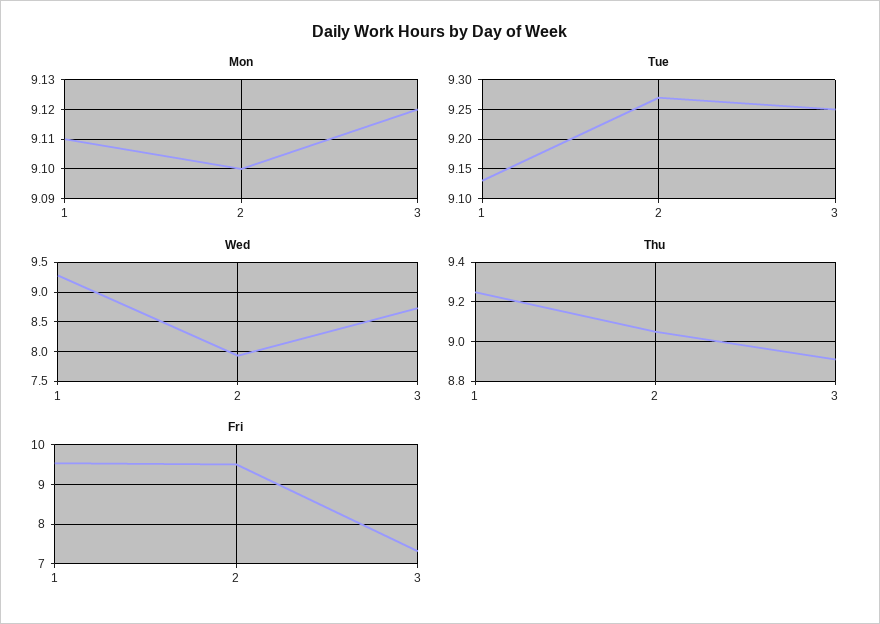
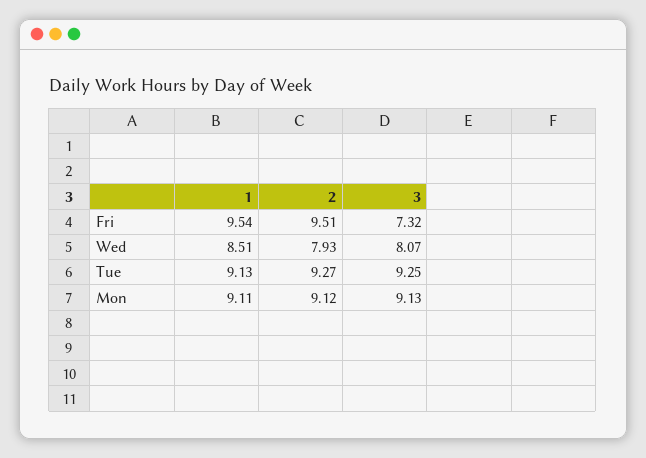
Mon, 2: 9.1 -> 9.12
Mon, 3: 9.12 -> 9.13
Wed, 1: 9.25 -> 8.51
Wed, 3: 8.75 -> 8.07
Thu, 1: 9.25 -> none
Thu, 2: 9.05 -> none
Thu, 3: 8.9 -> none

